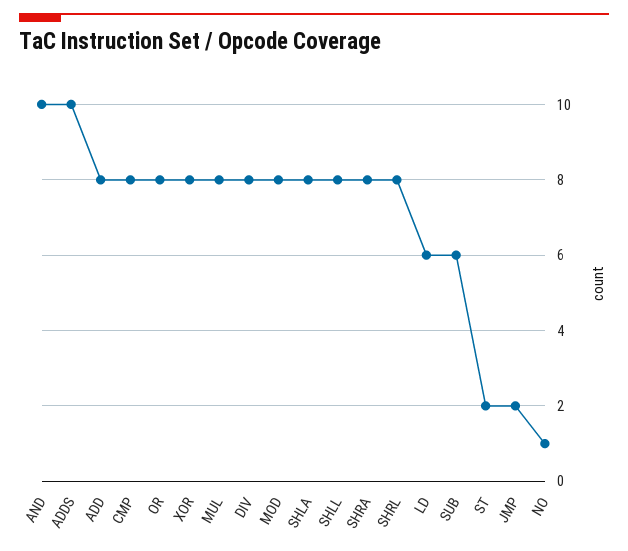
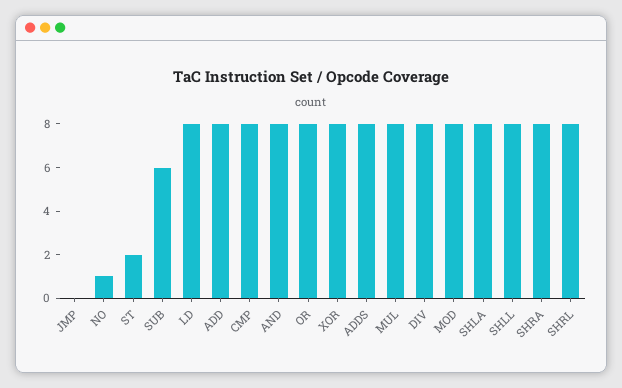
AND: 10 -> 8
ADDS: 10 -> 8
LD: 6 -> 8
JMP: 2 -> 0

